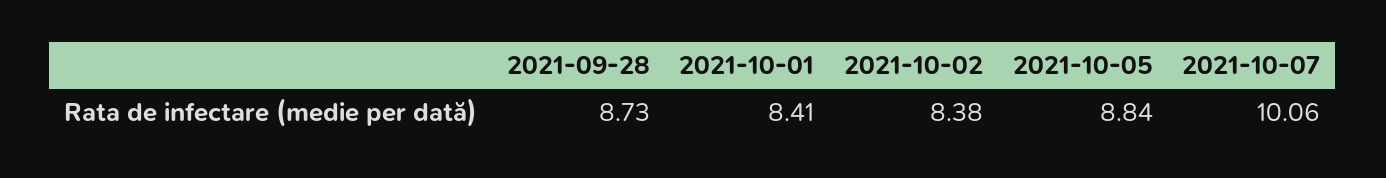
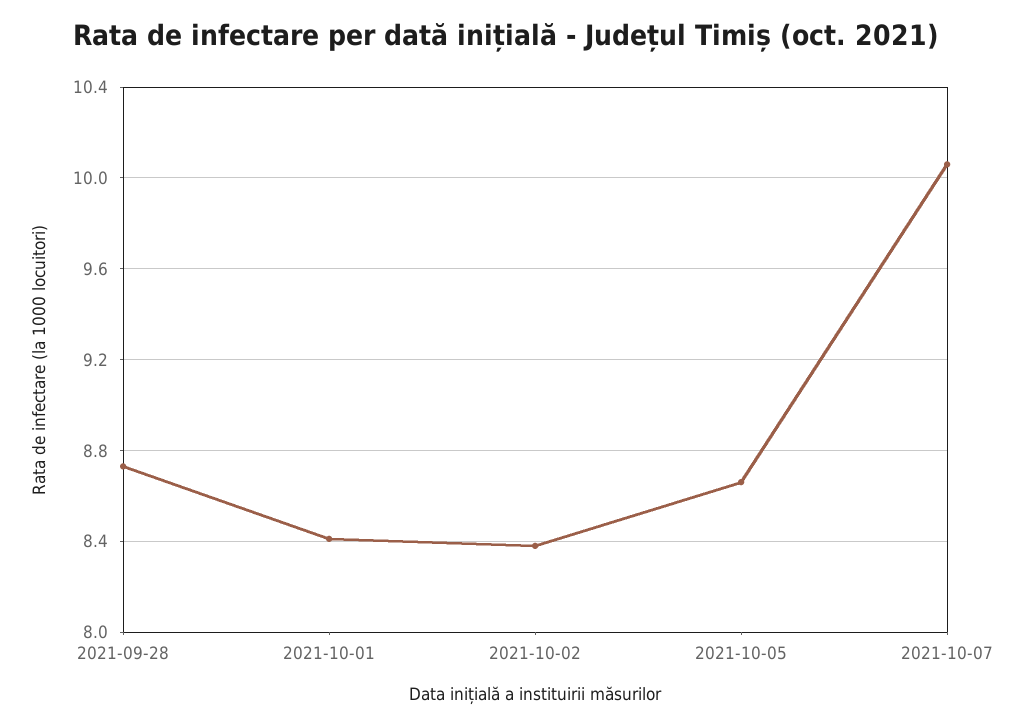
2021-10-05: 8.84 -> 8.65

